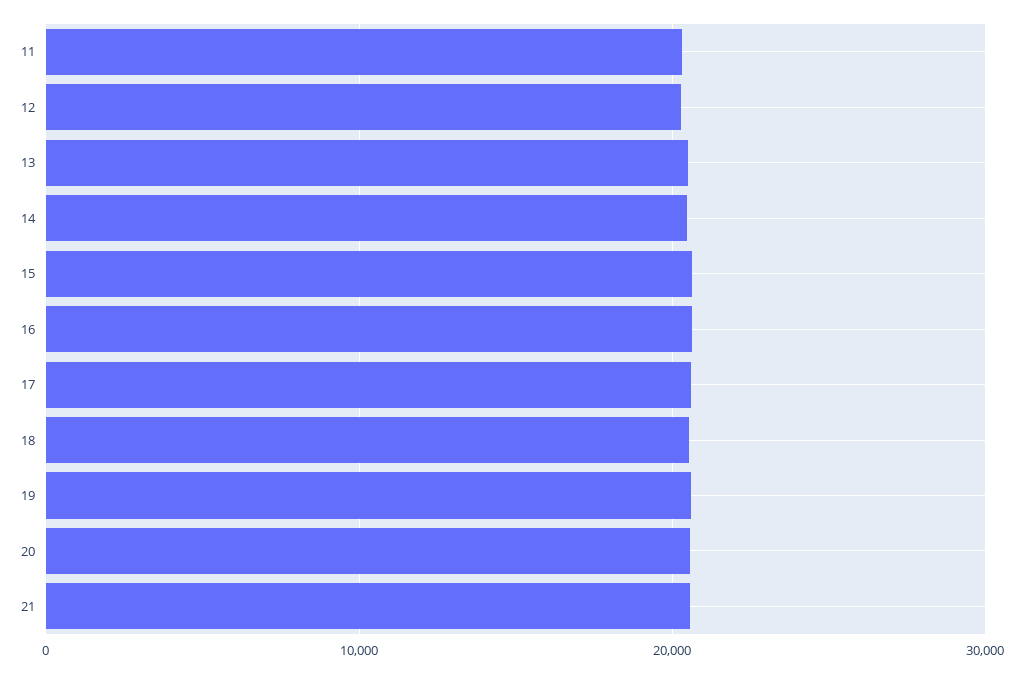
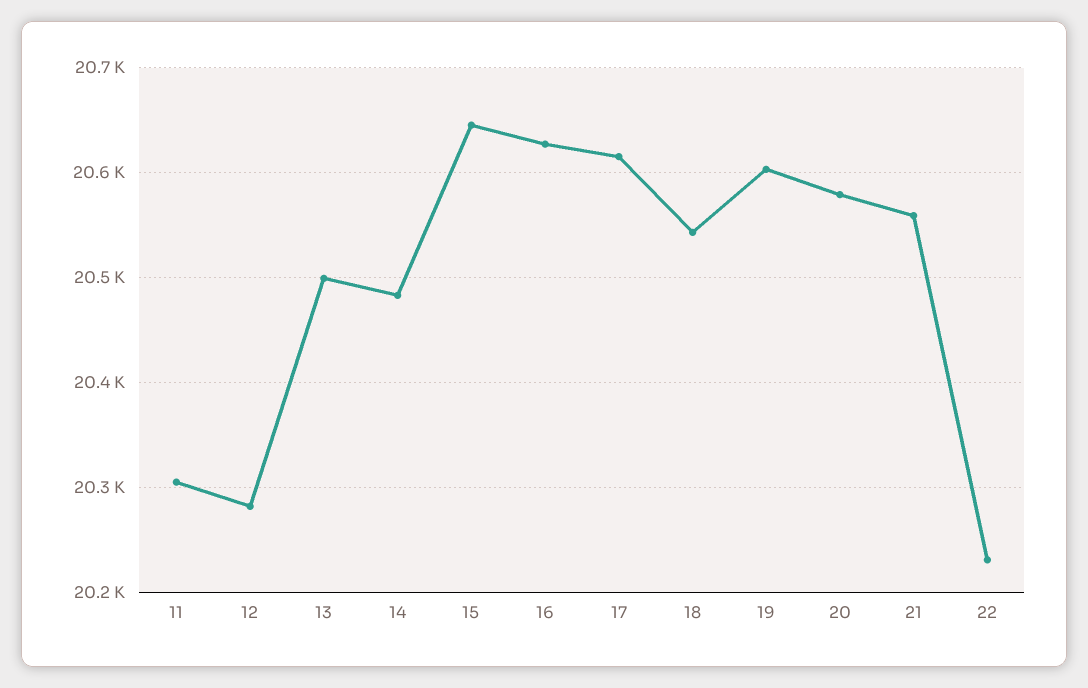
22: none -> 20230

